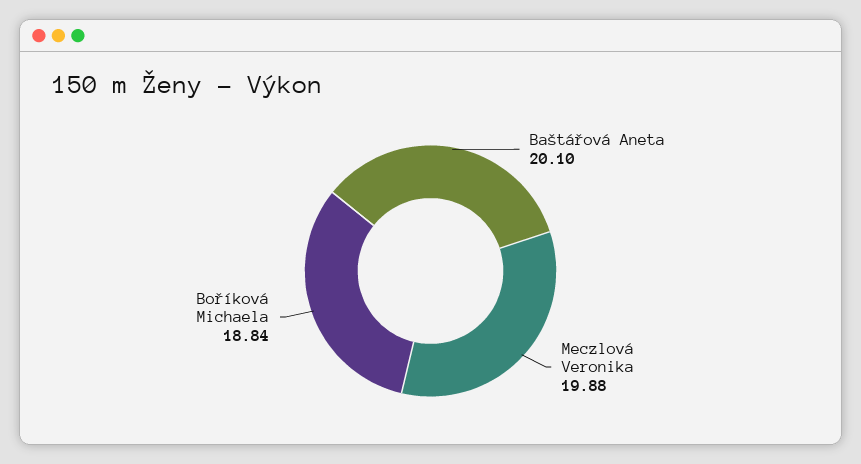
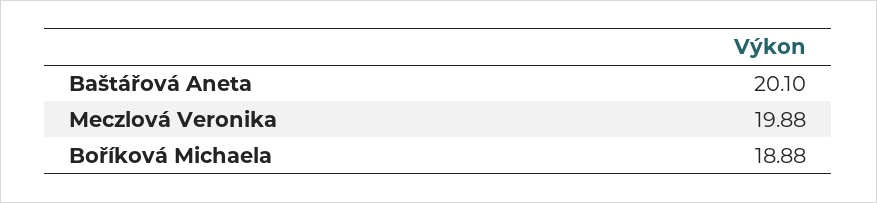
Boříková Michaela: 18.84 -> 18.88

